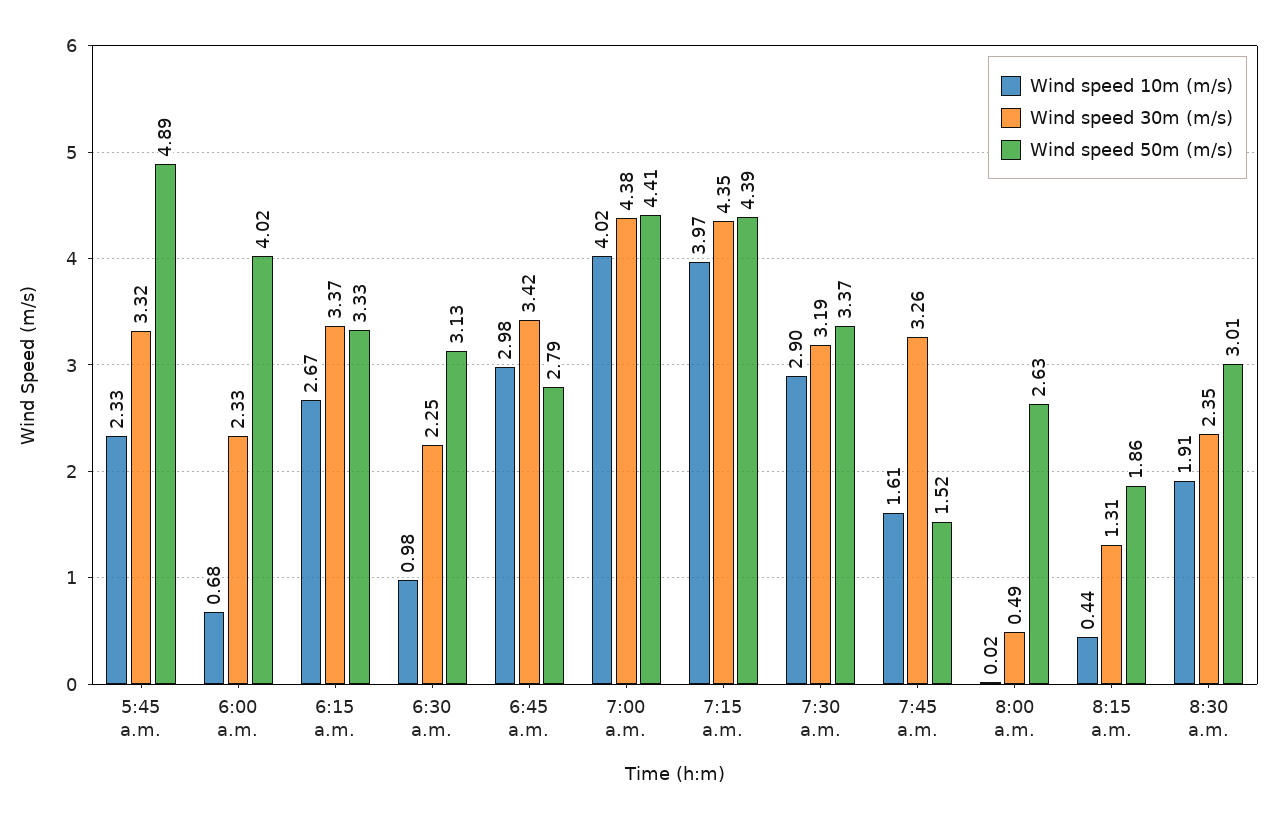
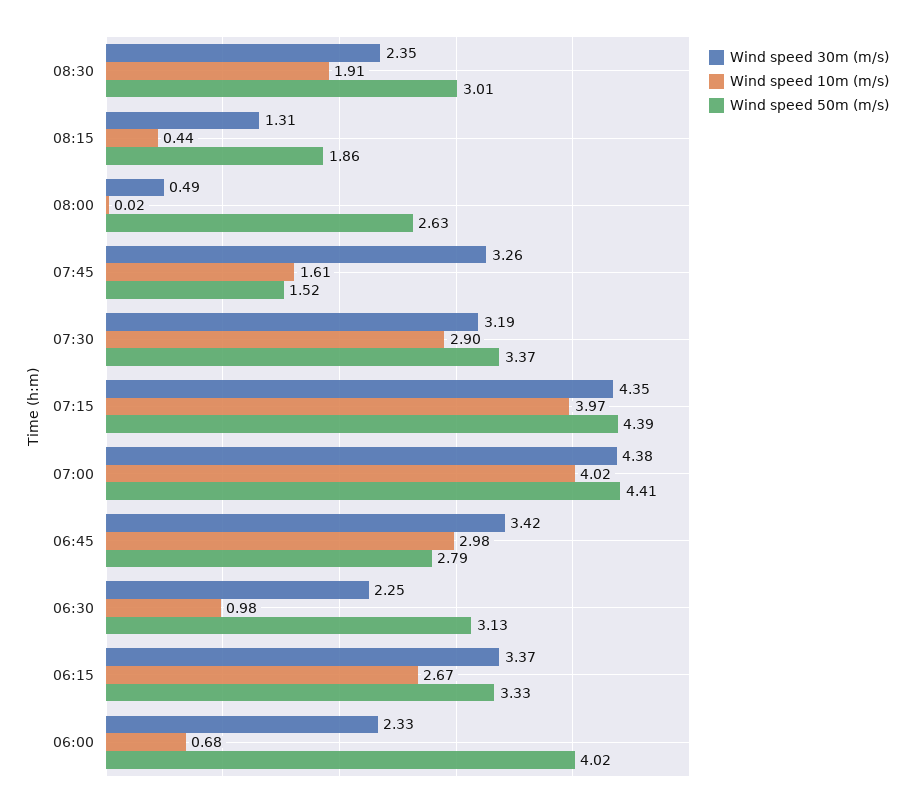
Wind speed 10m (m/s), 5:45 a.m.: 2.33 -> none
Wind speed 30m (m/s), 5:45 a.m.: 3.32 -> none
Wind speed 50m (m/s), 5:45 a.m.: 4.89 -> none

